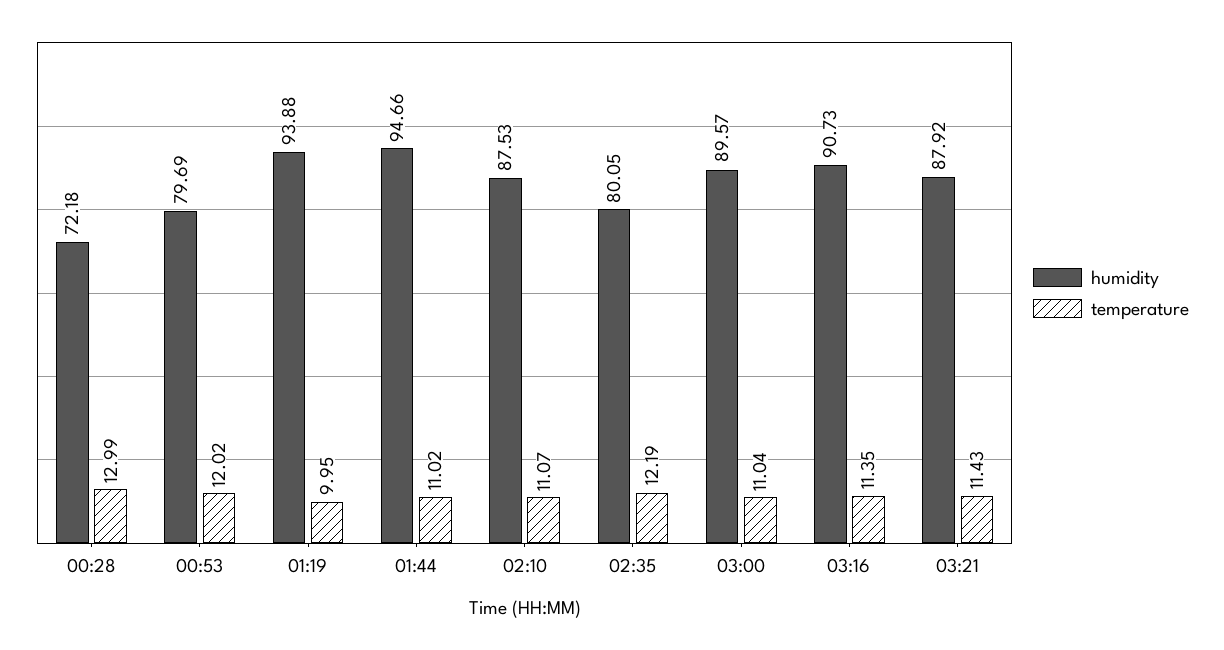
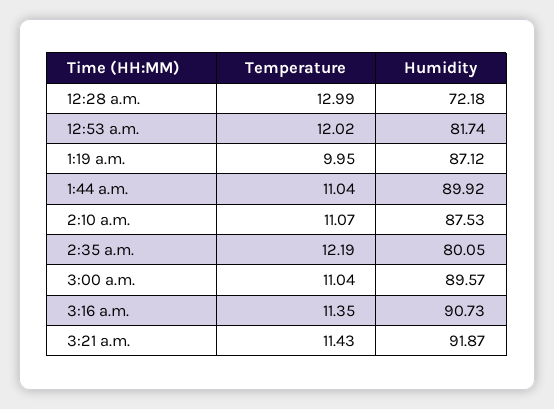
humidity, 00:53: 79.69 -> 81.74
humidity, 01:19: 93.88 -> 87.12
humidity, 01:44: 94.66 -> 89.92
temperature, 01:44: 11.02 -> 11.04
humidity, 03:21: 87.92 -> 91.87

